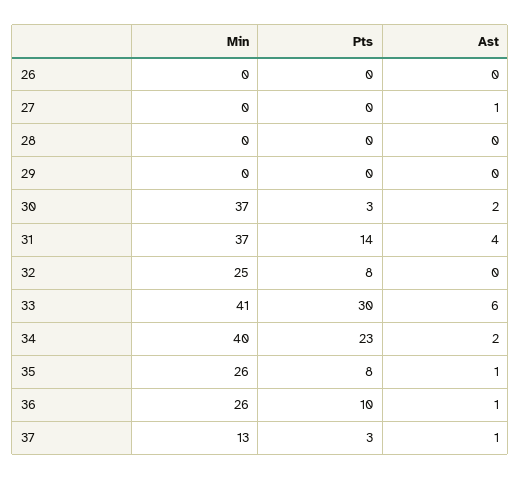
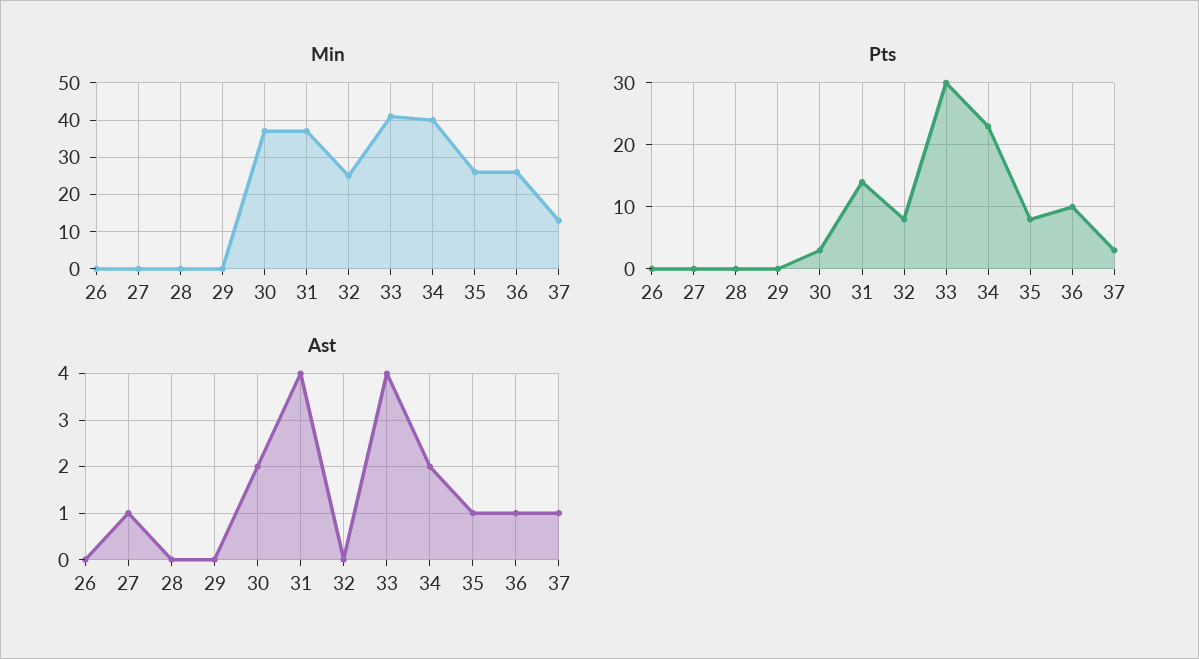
Ast, 33: 6 -> 4

